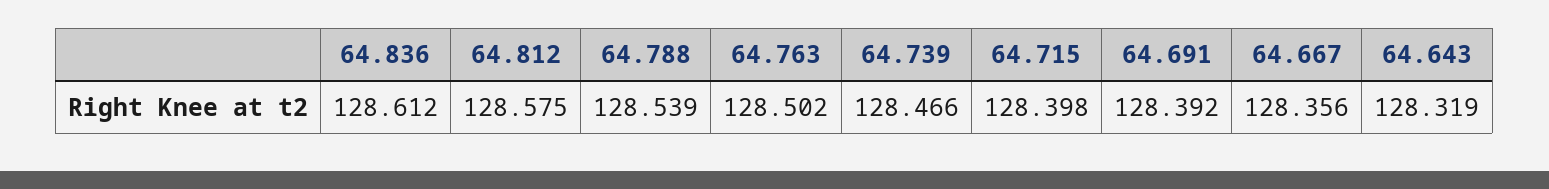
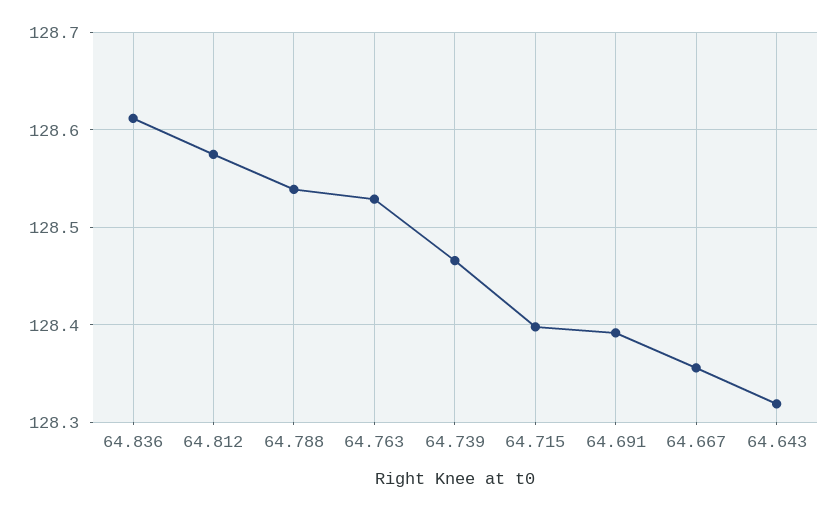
64.763: 128.502 -> 128.53

